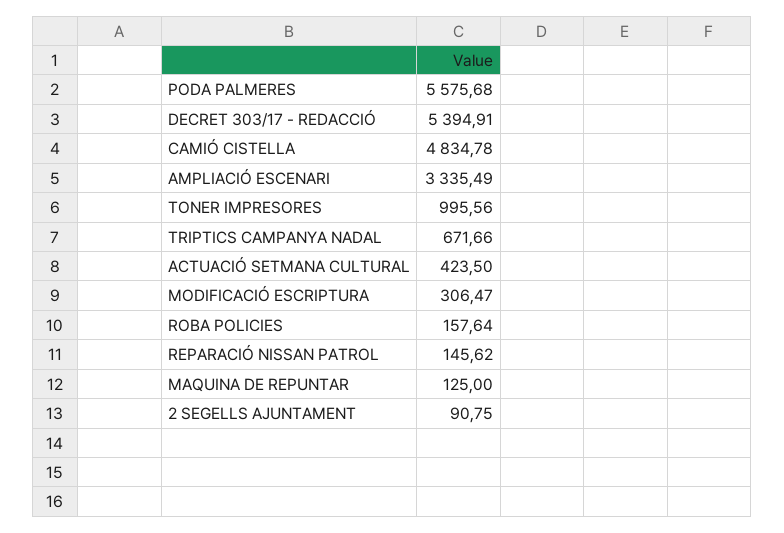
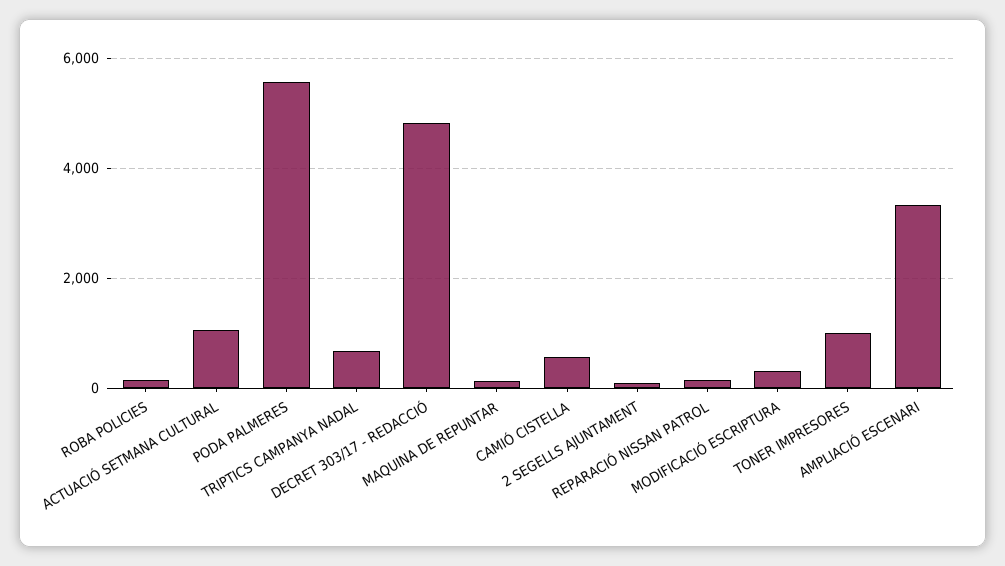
DECRET 303/17 - REDACCIÓ: 5394.91 -> 4800
CAMIÓ CISTELLA: 4834.78 -> 600
ACTUACIÓ SETMANA CULTURAL: 423.5 -> 1000

